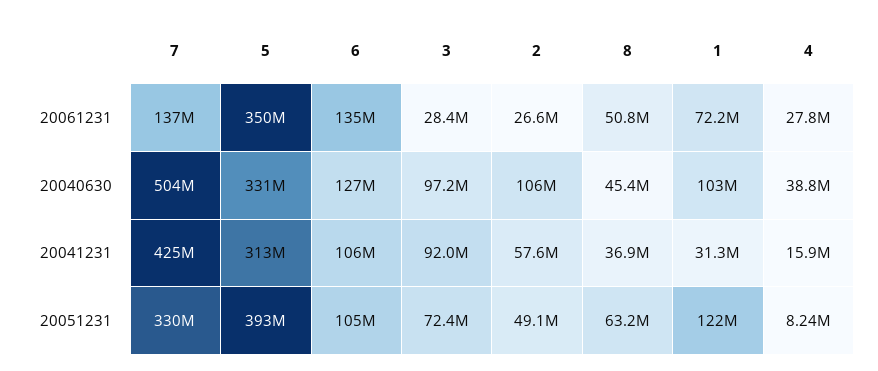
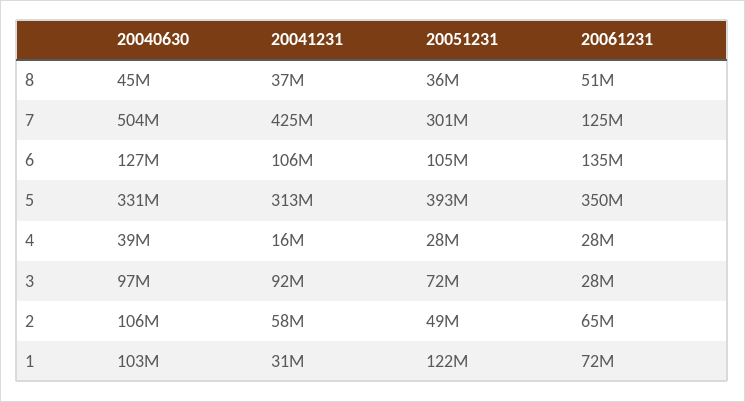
7, 20061231: 137000000 -> 125000000
2, 20061231: 26600000 -> 65000000
7, 20051231: 330000000 -> 301000000
8, 20051231: 63200000 -> 36000000
4, 20051231: 8240000 -> 28000000

